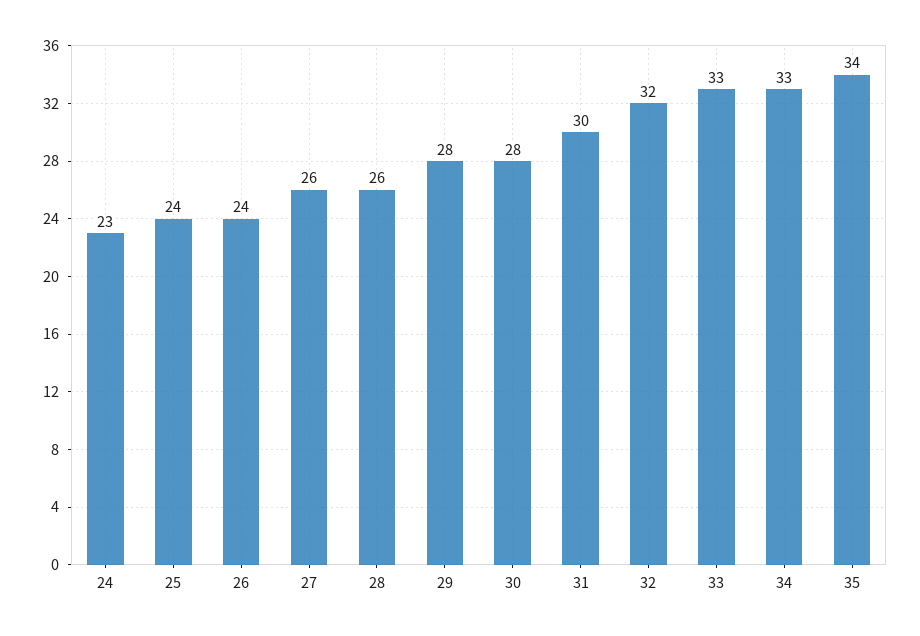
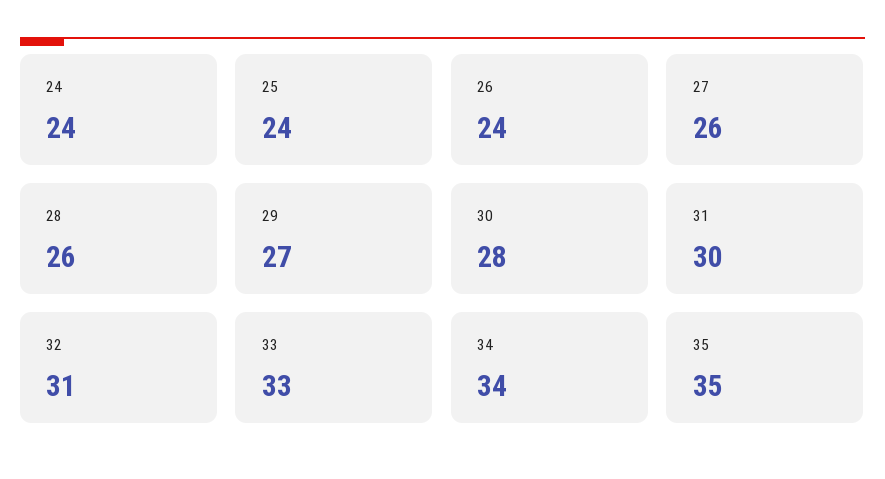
24: 23 -> 24
29: 28 -> 27
32: 32 -> 31
34: 33 -> 34
35: 34 -> 35

